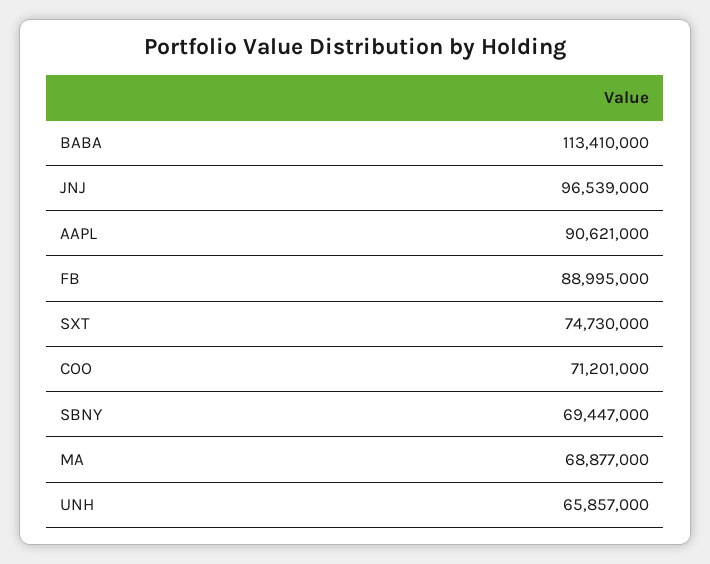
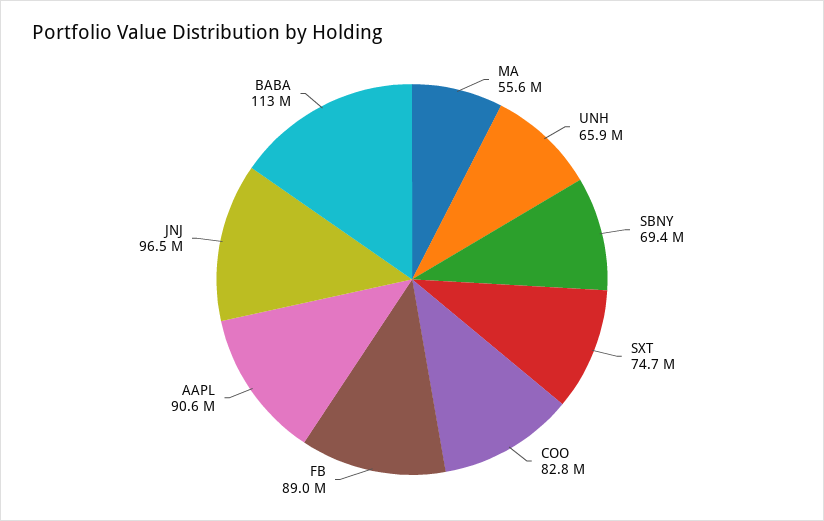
COO: 71201000 -> 82800000
MA: 68877000 -> 55600000

